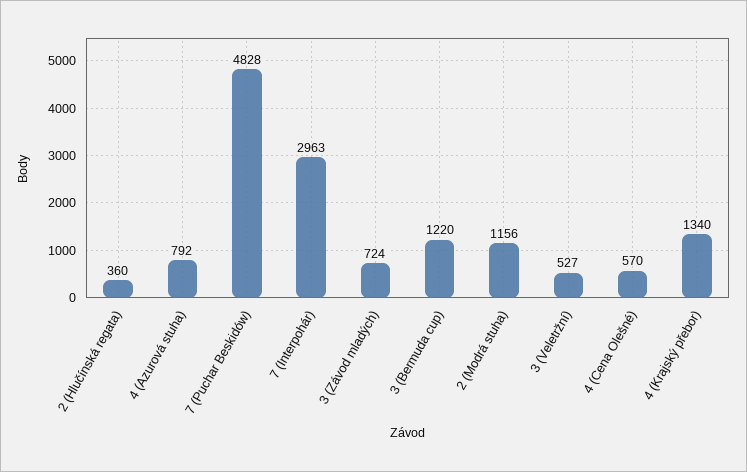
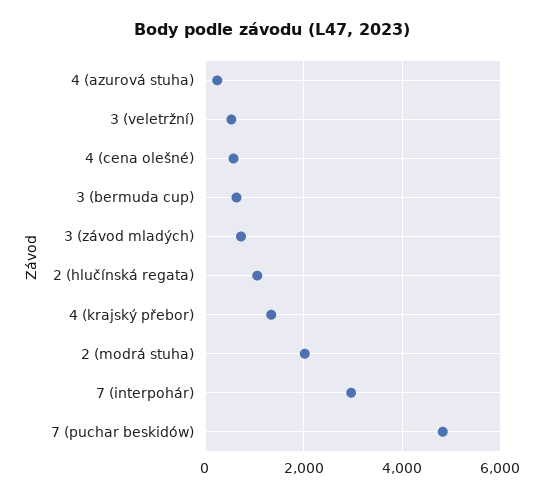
2 (Hlučínská regata): 360 -> 1000
4 (Azurová stuha): 792 -> 200
3 (Bermuda cup): 1220 -> 600
2 (Modrá stuha): 1156 -> 2000

